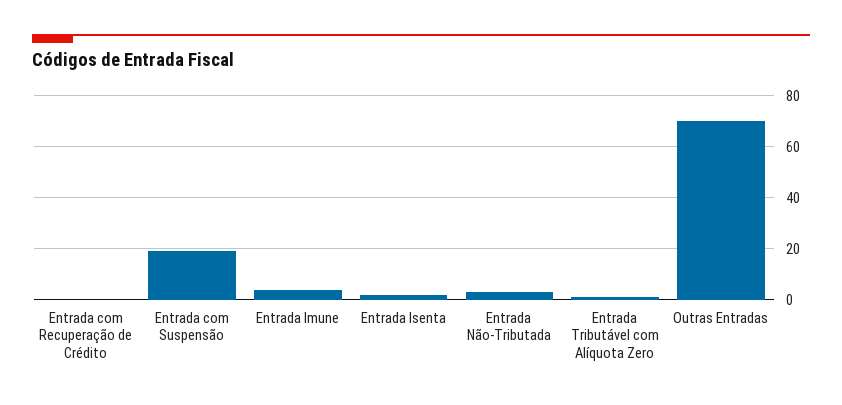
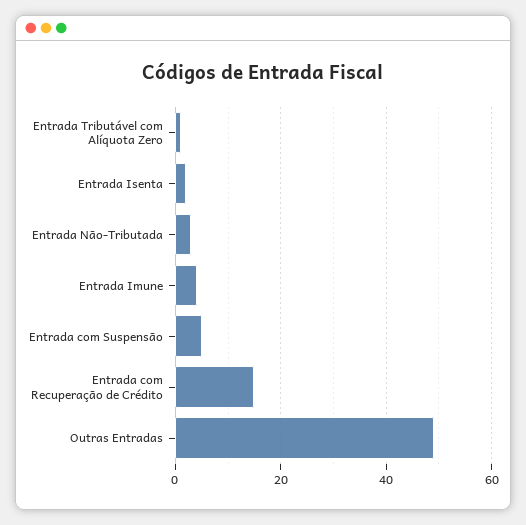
Entrada com Recuperação de Crédito: 0 -> 15
Entrada com Suspensão: 20 -> 5
Outras Entradas: 70 -> 50

